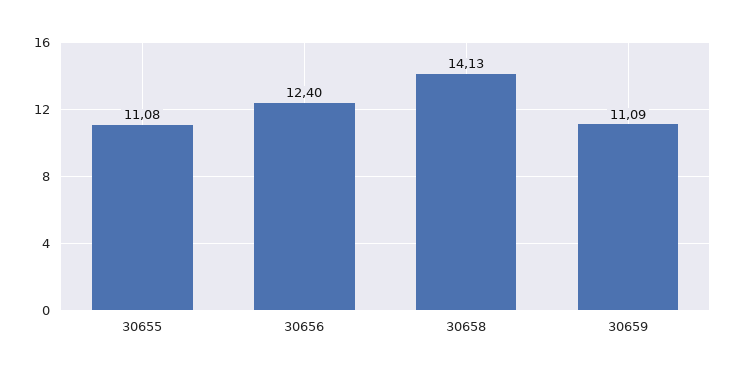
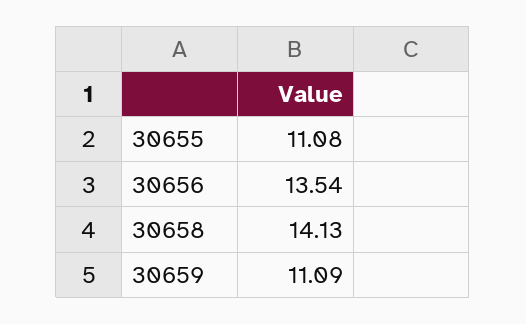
30656: 12.4 -> 13.54

